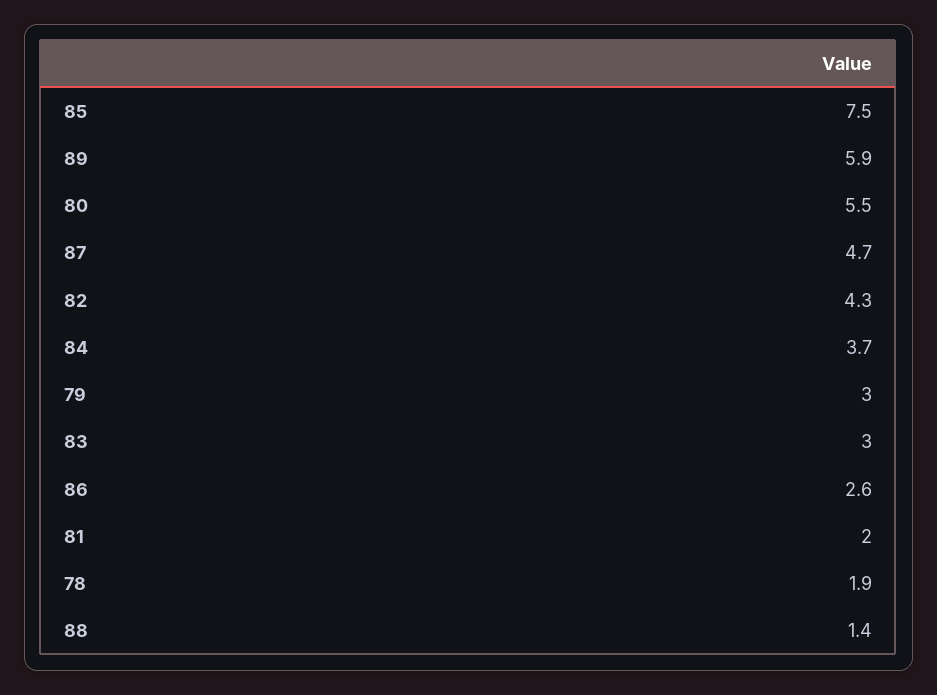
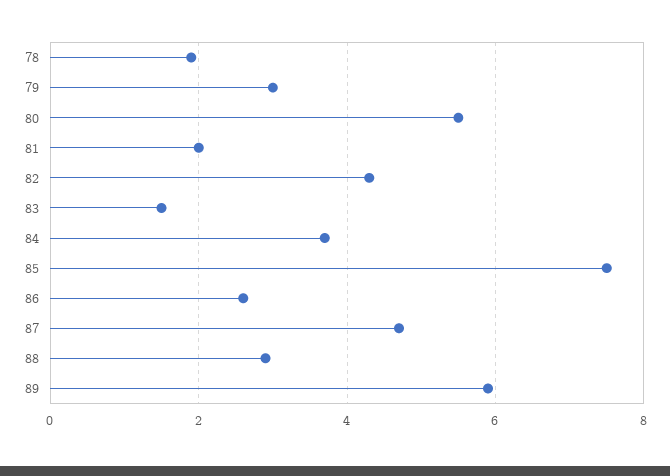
83: 3 -> 1.5
88: 1.4 -> 3

